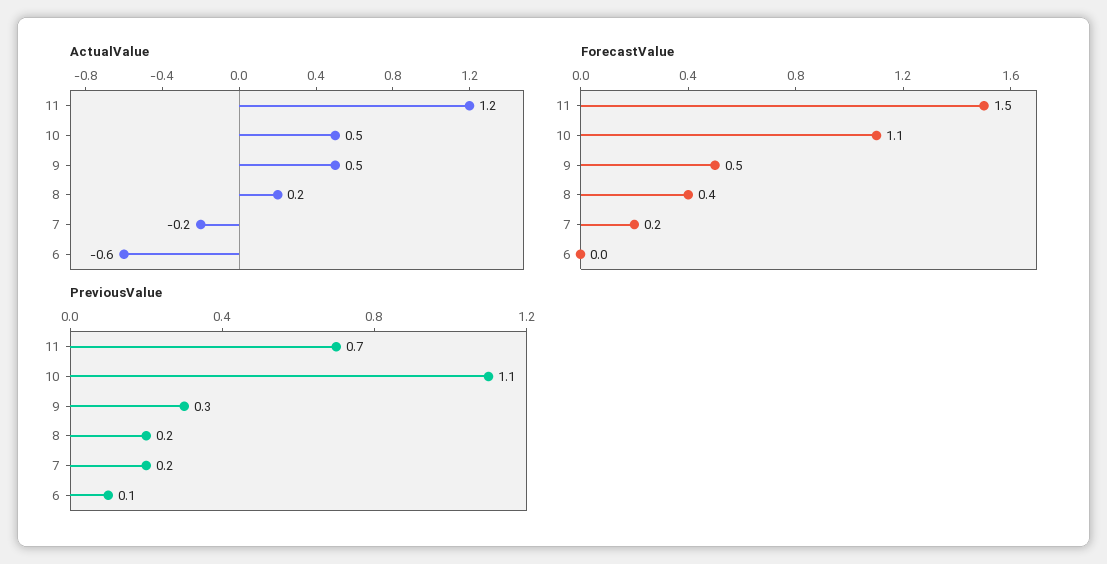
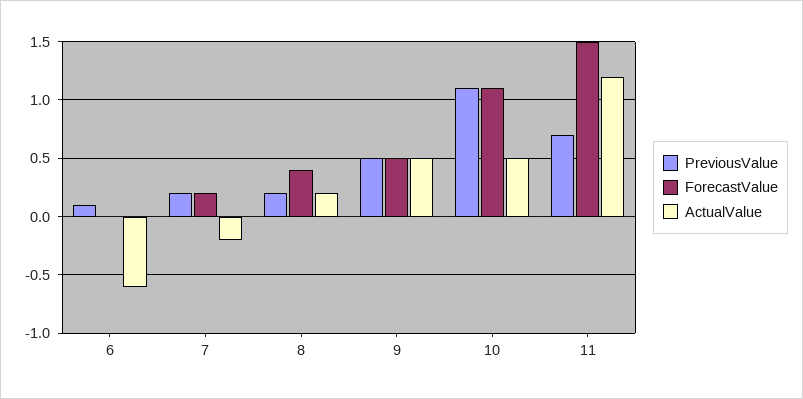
PreviousValue, 9: 0.3 -> 0.5

